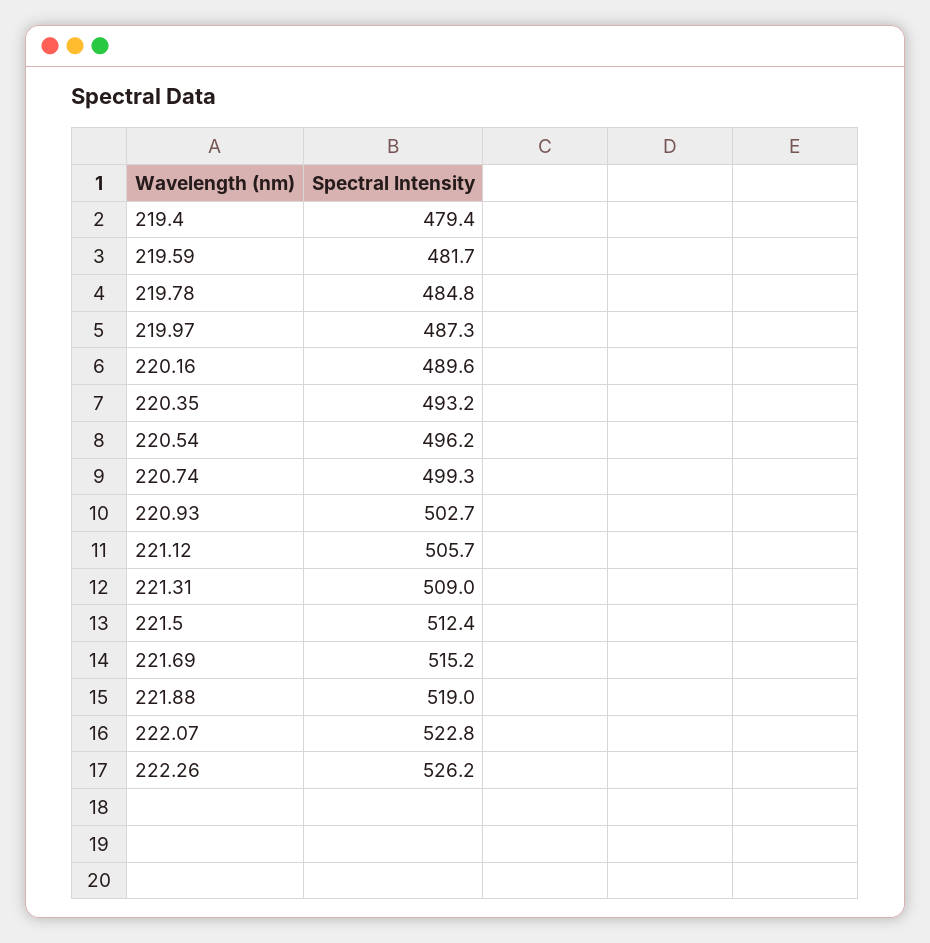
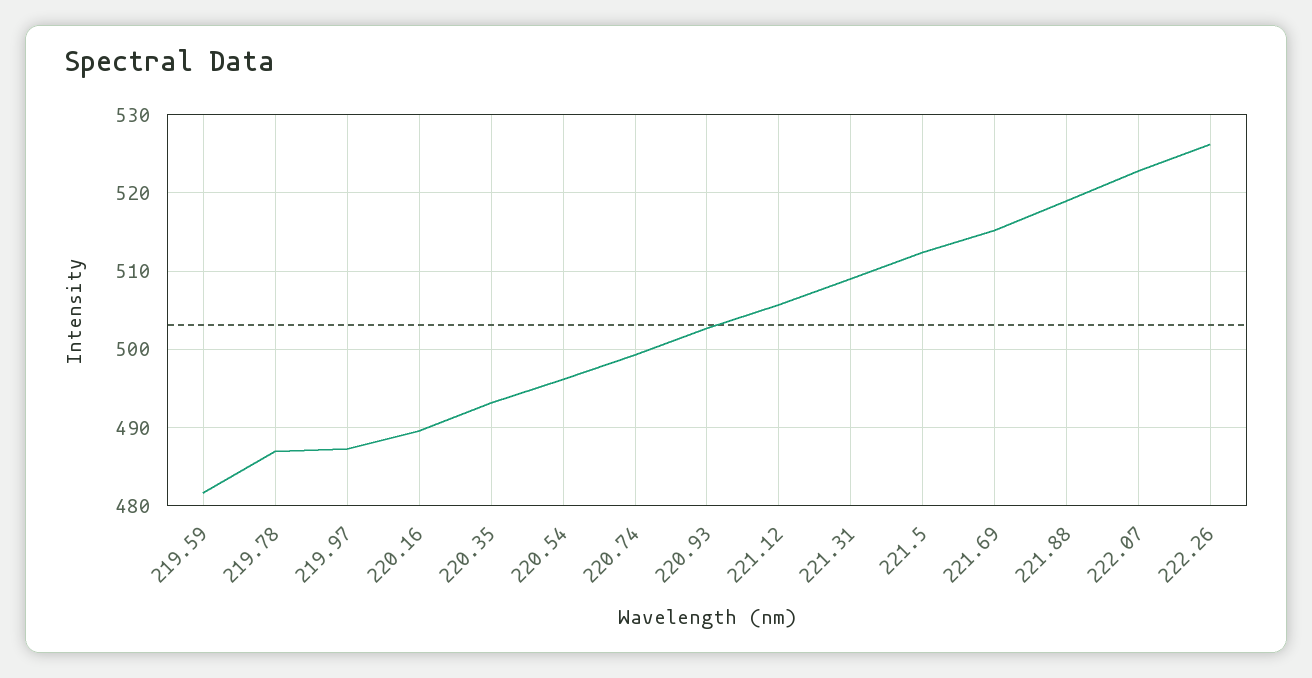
219.4: 479.4 -> none
219.78: 484.8 -> 487

